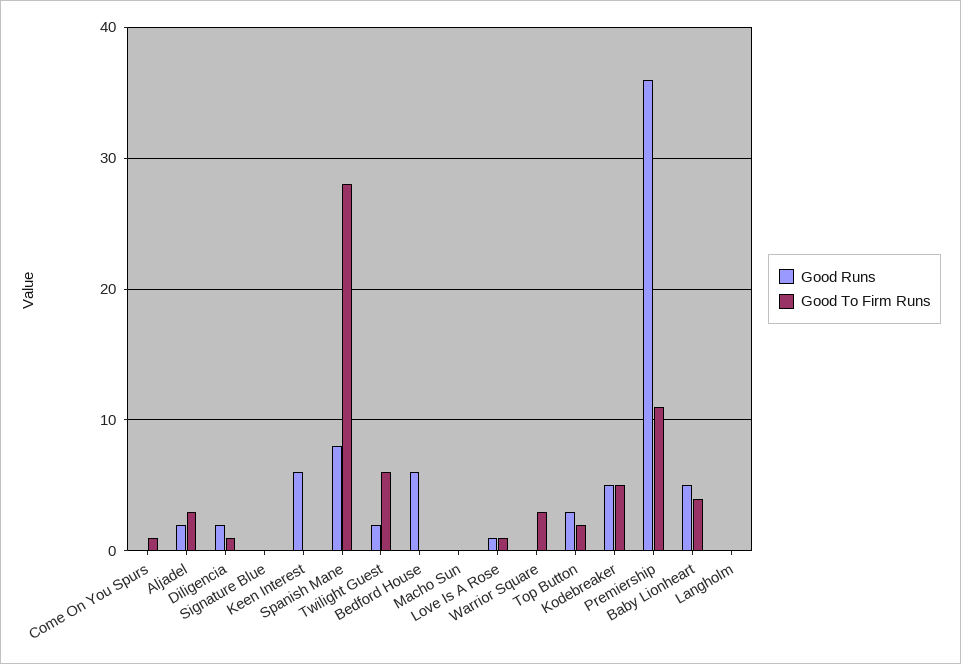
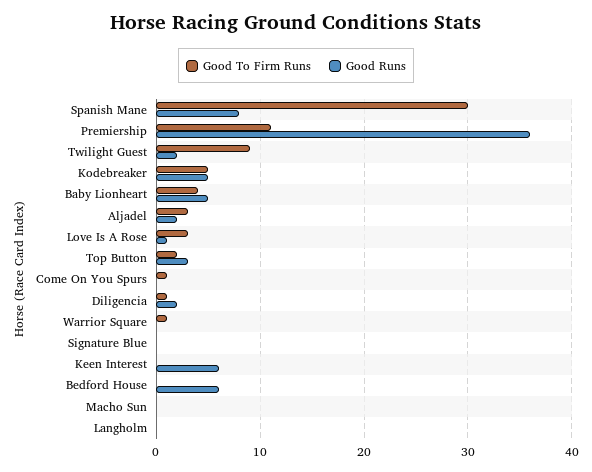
Good To Firm Runs, Spanish Mane: 28 -> 30
Good To Firm Runs, Twilight Guest: 6 -> 9
Good To Firm Runs, Love Is A Rose: 1 -> 3
Good To Firm Runs, Warrior Square: 3 -> 1

